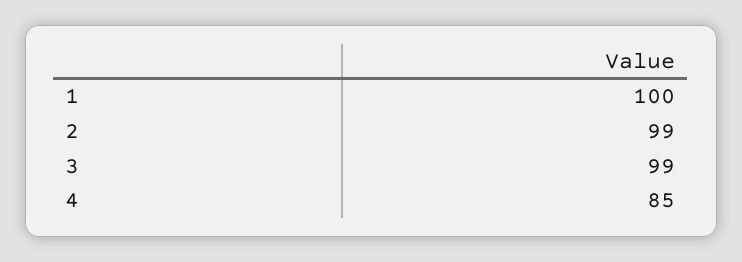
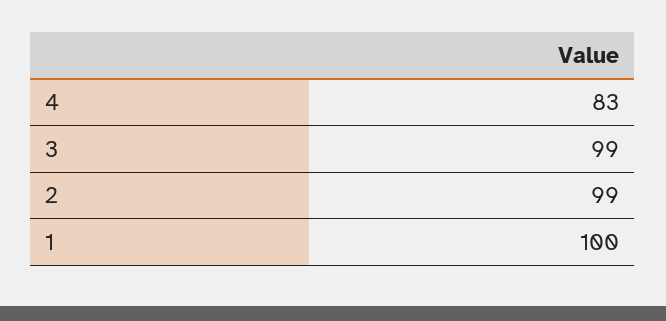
4: 85 -> 83

